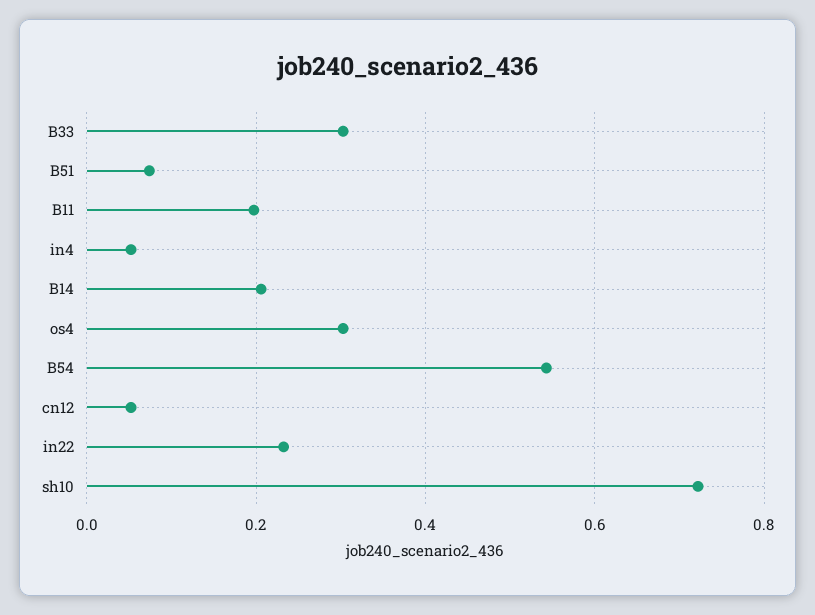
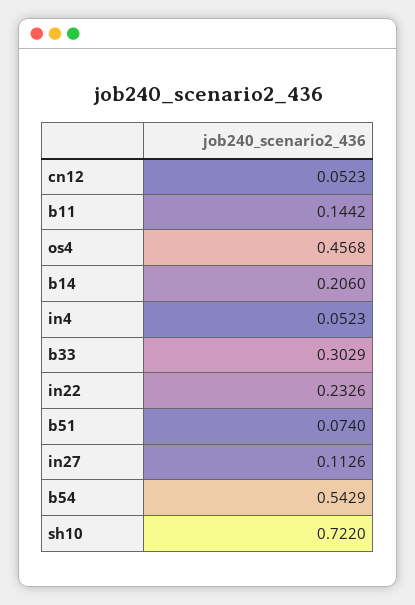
B11: 0.2 -> 0.1442
os4: 0.3 -> 0.4568
in27: none -> 0.1126

